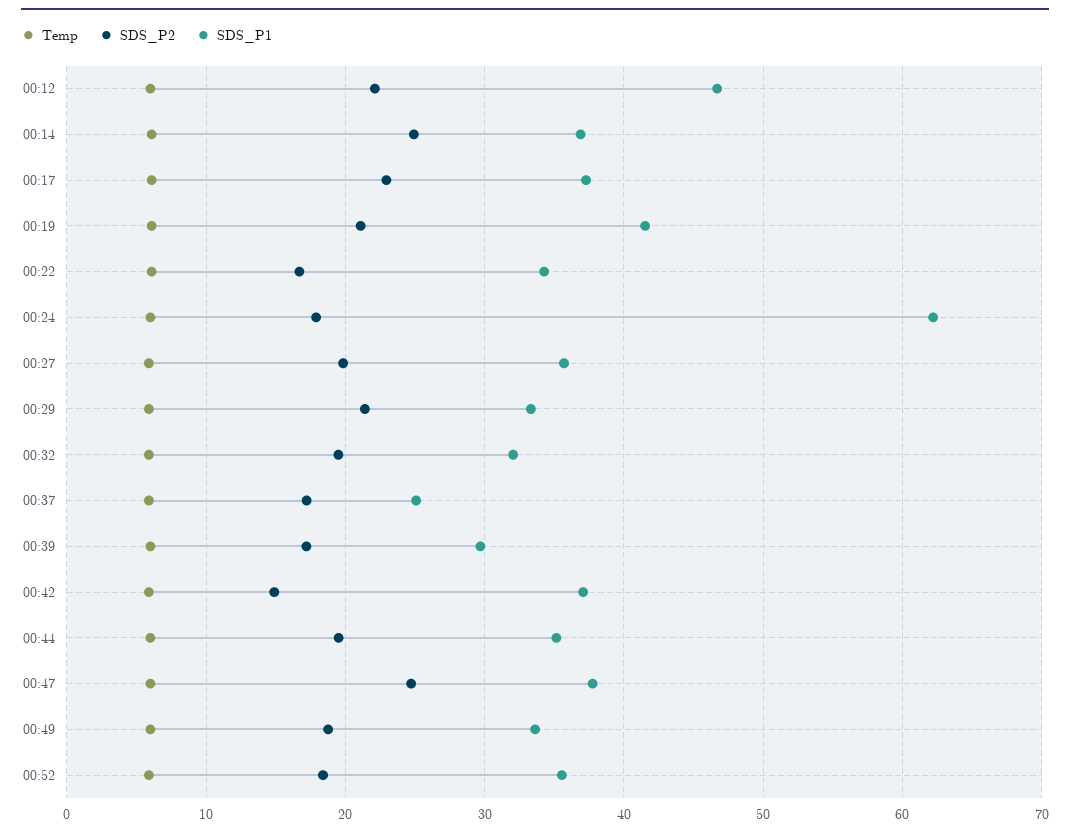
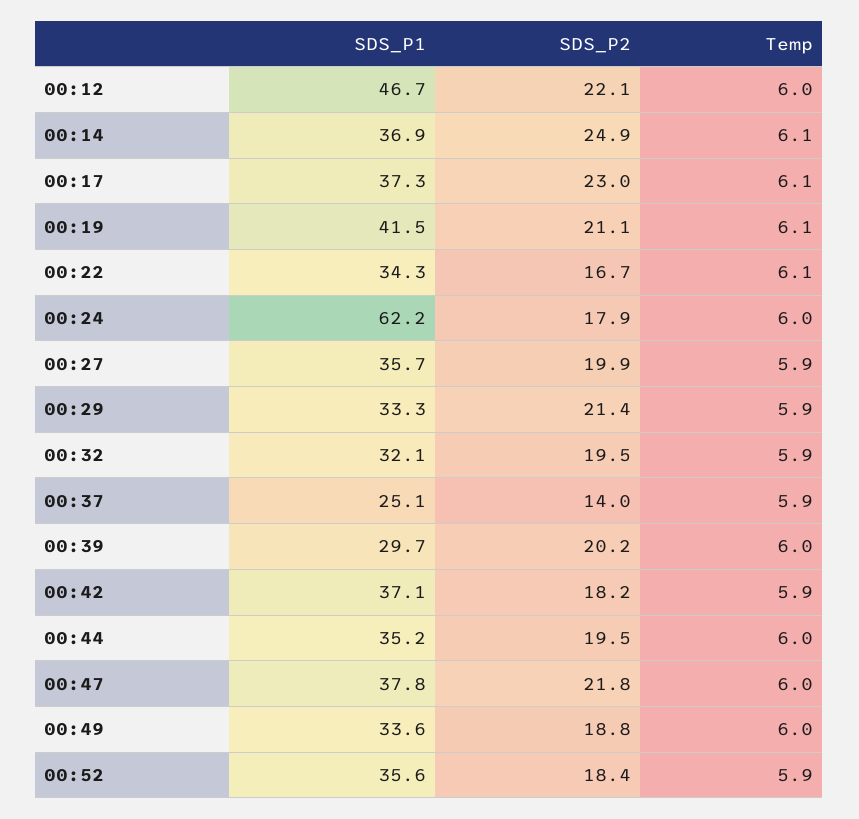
SDS_P2, 00:37: 17 -> 14
SDS_P2, 00:39: 17 -> 20.2
SDS_P2, 00:42: 15 -> 18.2
SDS_P2, 00:47: 25 -> 21.8

